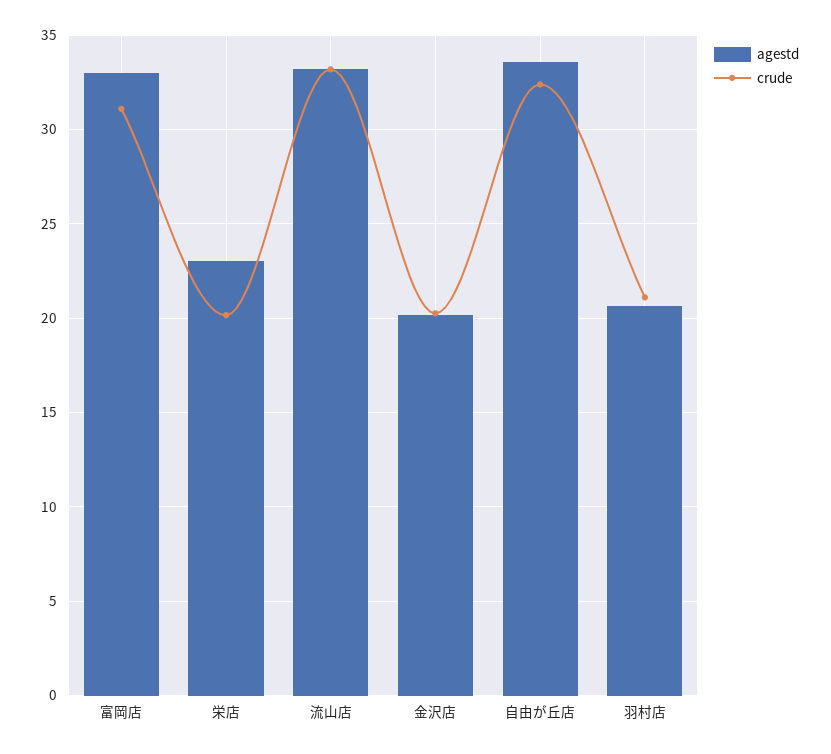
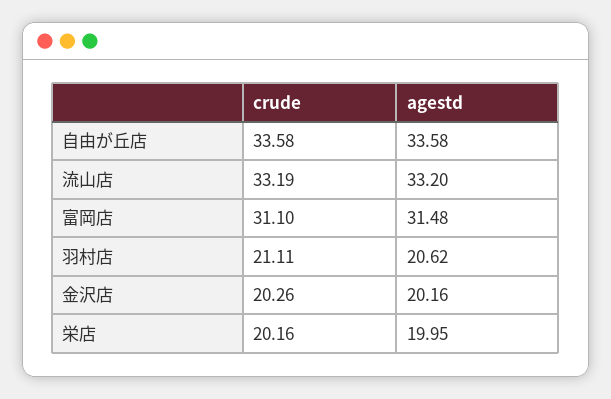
agestd, 富岡店: 33 -> 31.48
agestd, 栄店: 23 -> 19.95
crude, 自由が丘店: 32.5 -> 33.58

